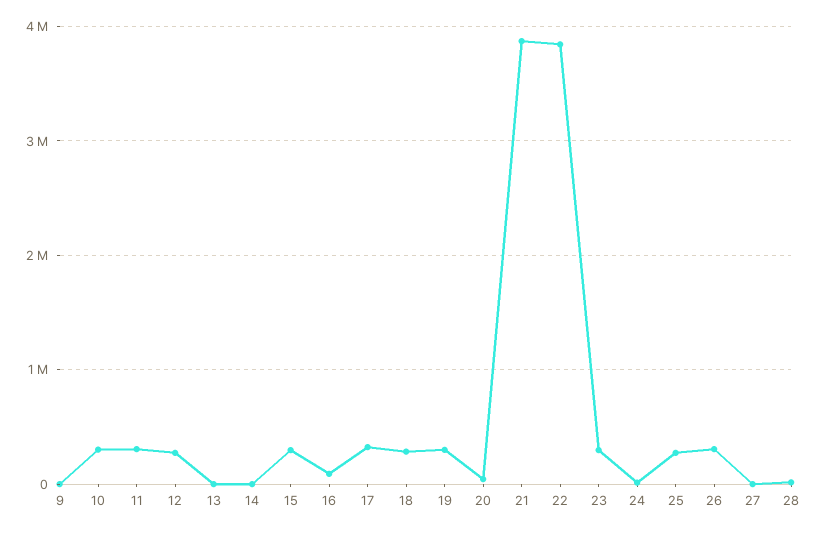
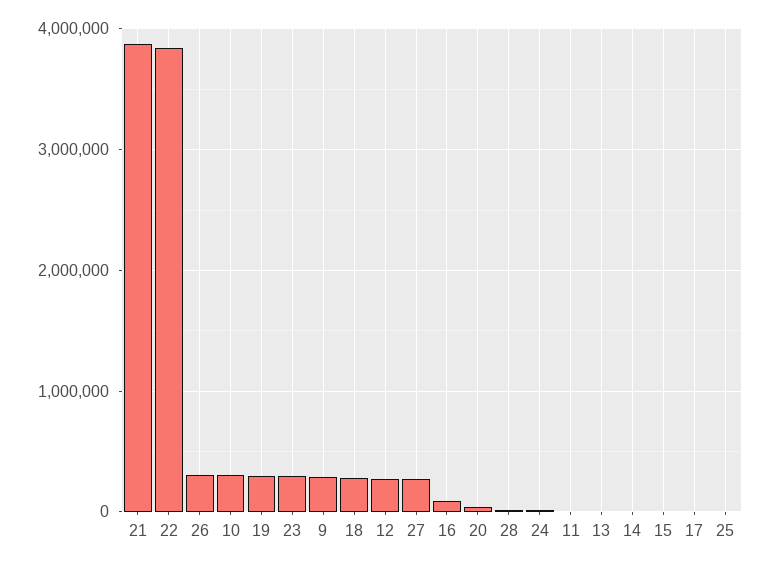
9: 0 -> 300000
11: 300000 -> 0
15: 300000 -> 0
17: 300000 -> 0
25: 300000 -> 0
27: 0 -> 300000

